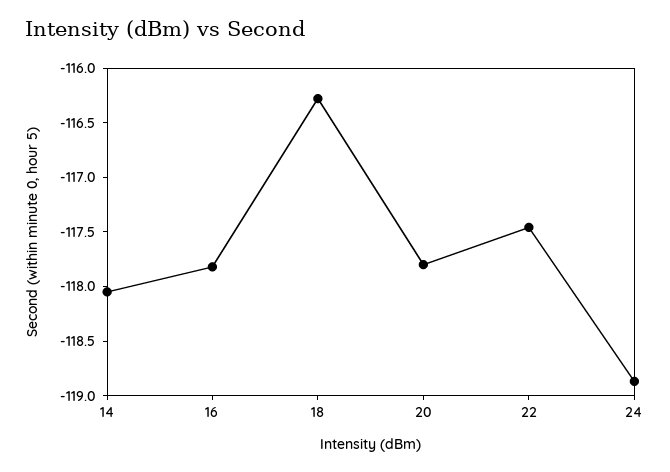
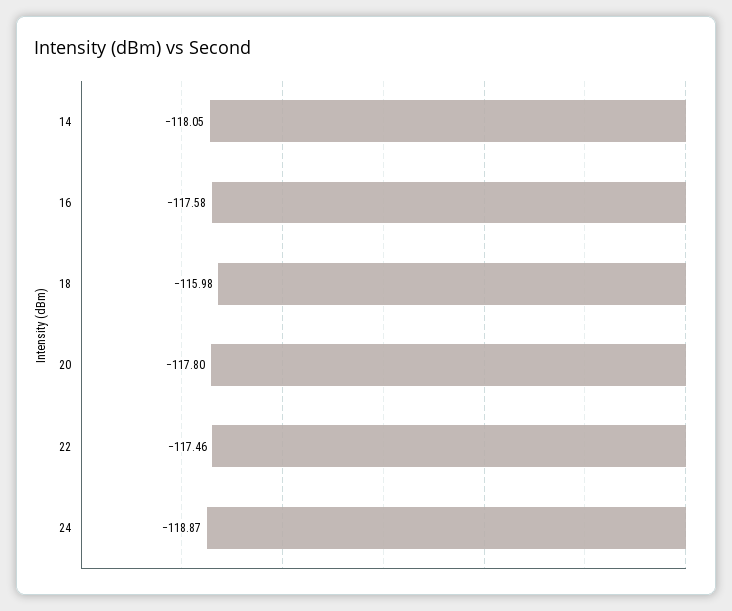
16: -117.8 -> -117.58
18: -116.3 -> -115.98

